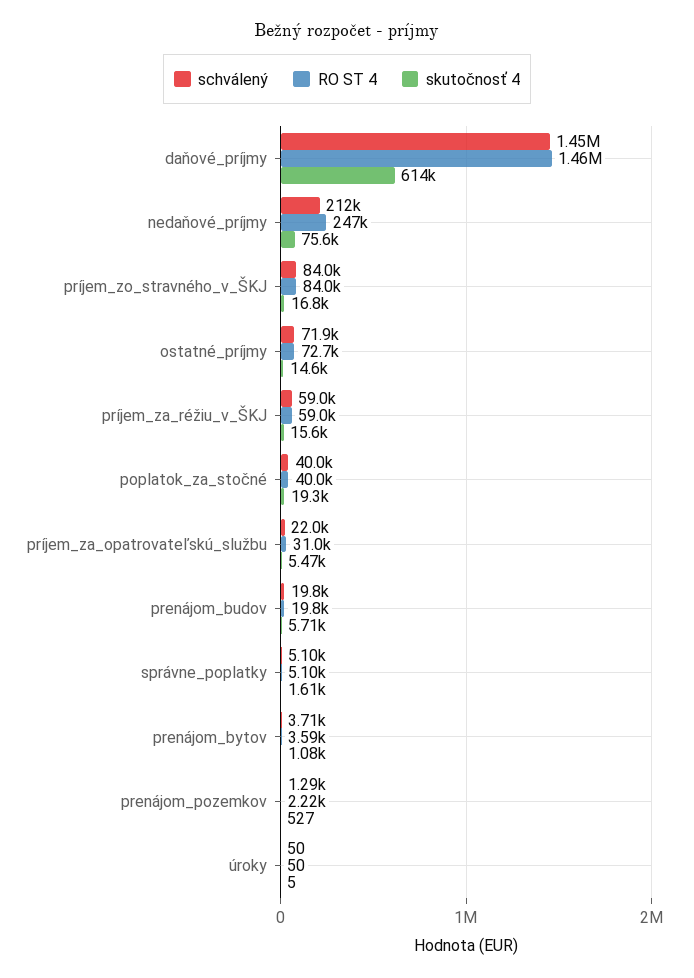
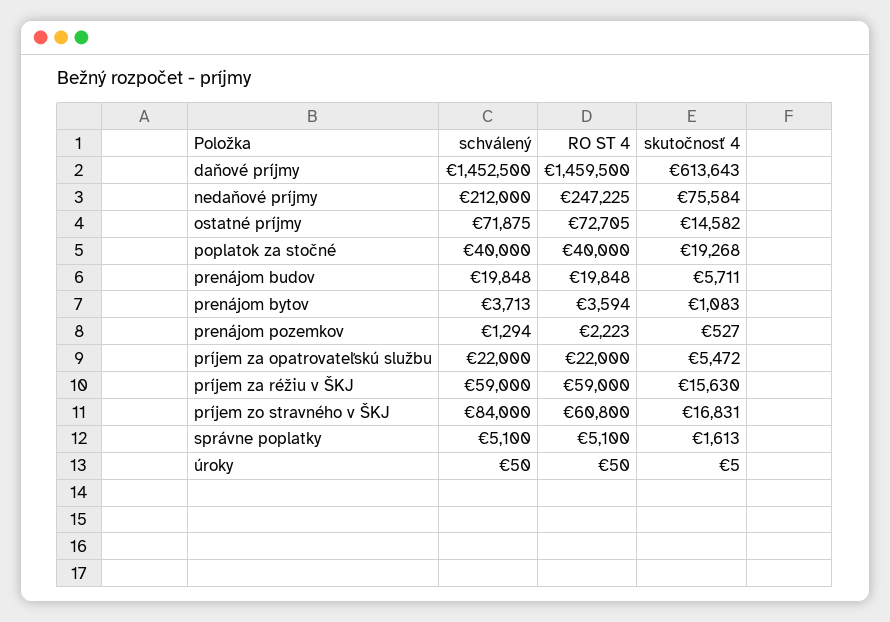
RO ST 4, príjem_zo_stravného_v_ŠKJ: 84000 -> 60800
RO ST 4, príjem_za_opatrovateľskú_službu: 31000 -> 22000

